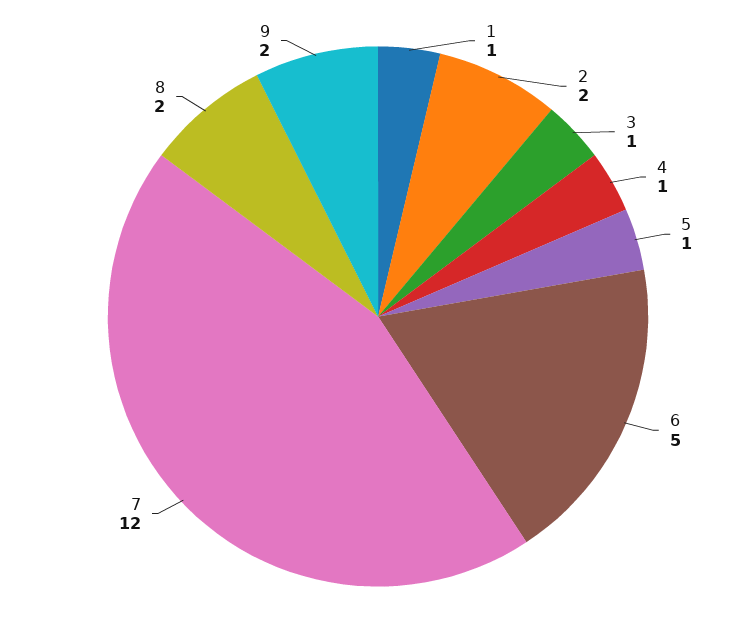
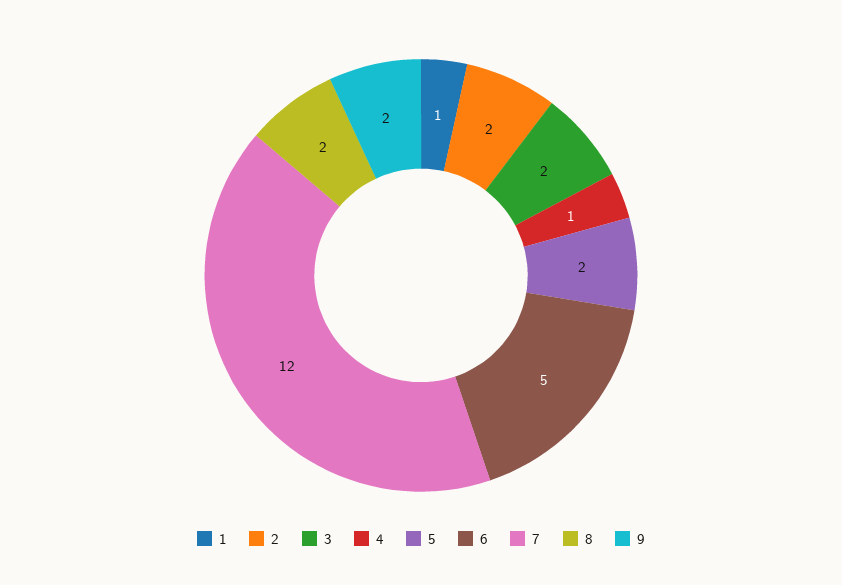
3: 1 -> 2
5: 1 -> 2

